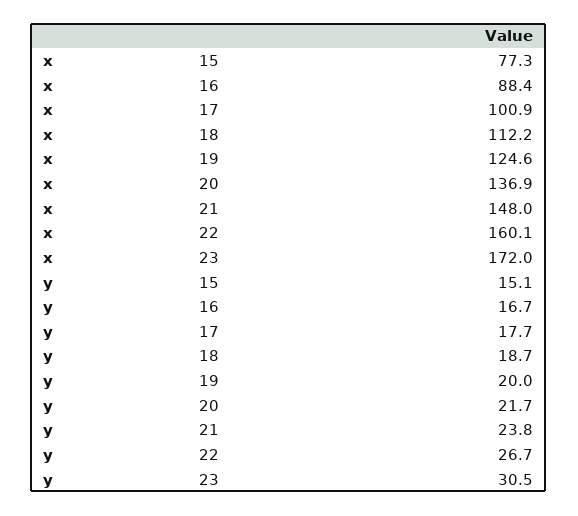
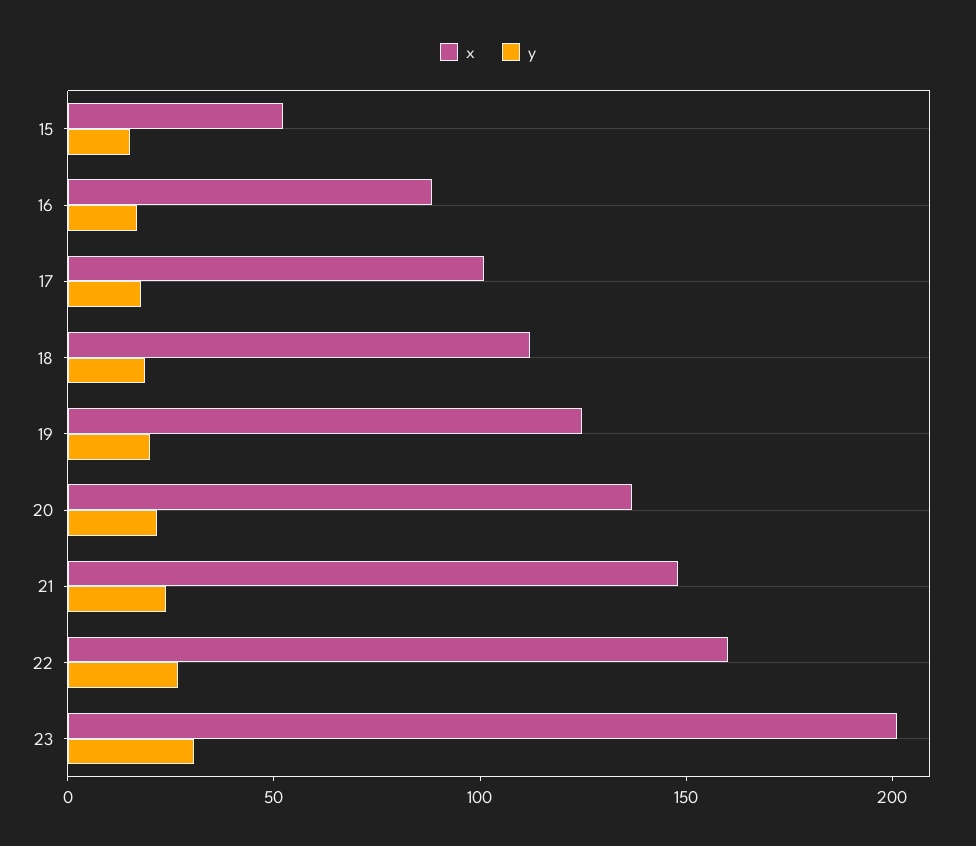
x, 15: 77.3 -> 50
x, 23: 172 -> 200

